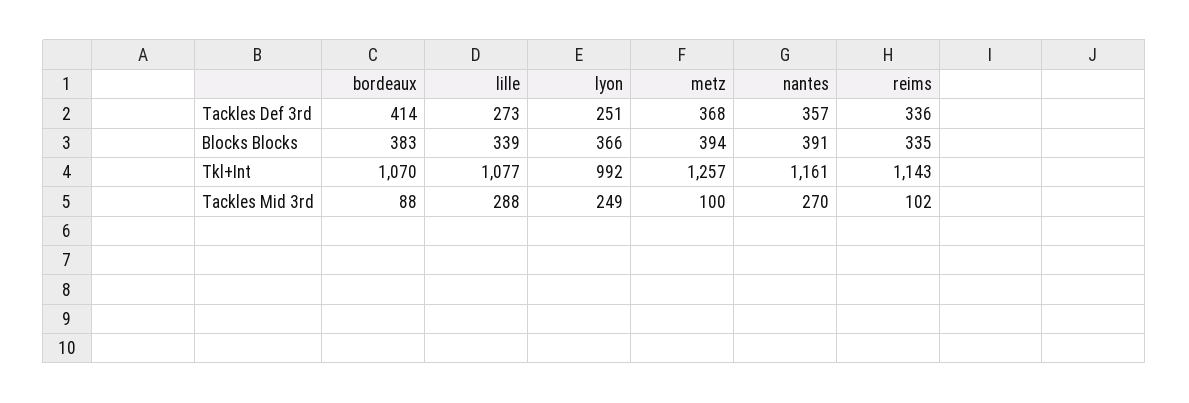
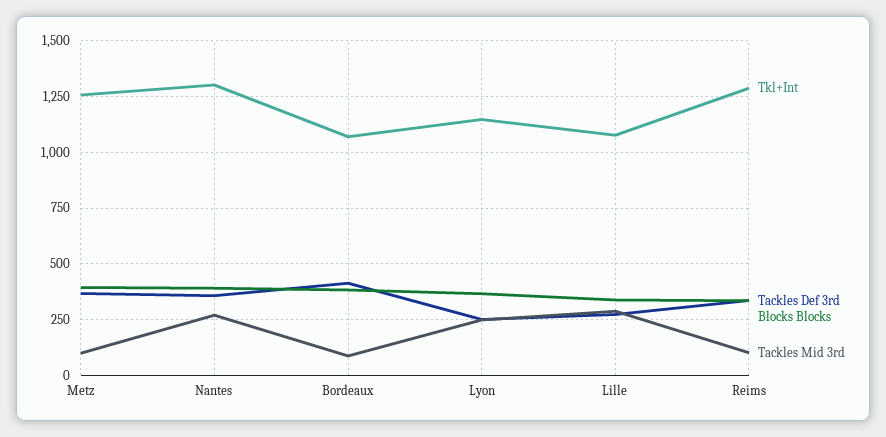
Tkl+Int, lyon: 992 -> 1150
Tkl+Int, nantes: 1161 -> 1300
Tkl+Int, reims: 1143 -> 1300

